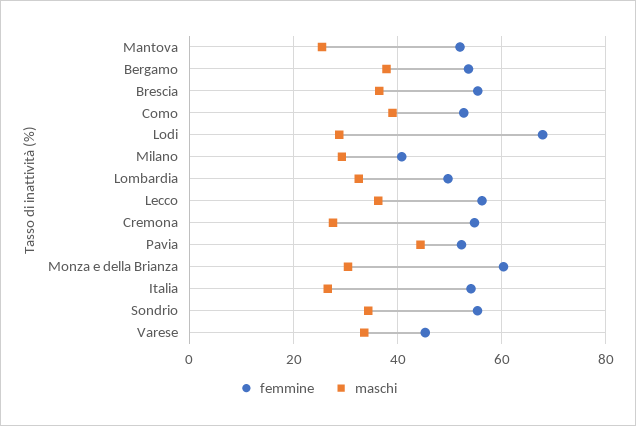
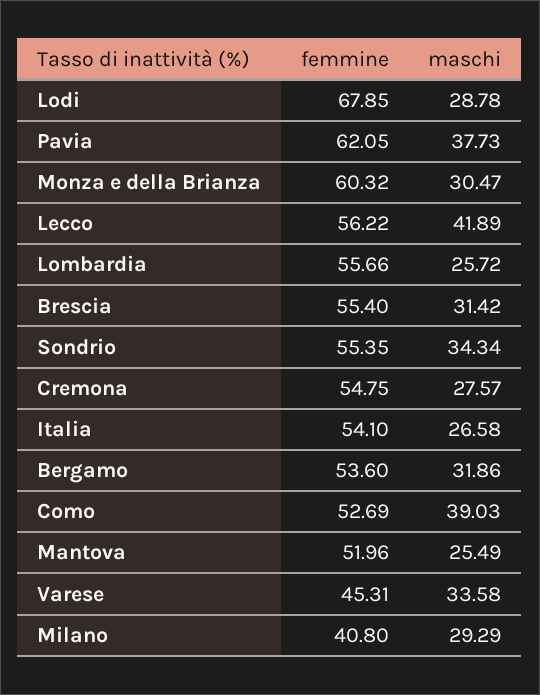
maschi, Bergamo: 38 -> 31.86
maschi, Brescia: 36 -> 31.42
femmine, Lombardia: 50 -> 55.66
maschi, Lombardia: 32 -> 25.72
maschi, Lecco: 36 -> 41.89
femmine, Pavia: 52 -> 62.05
maschi, Pavia: 44 -> 37.73

